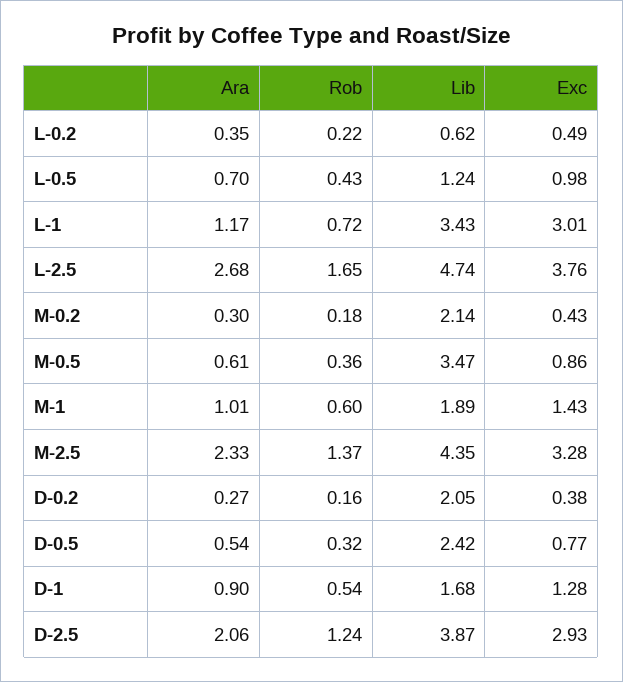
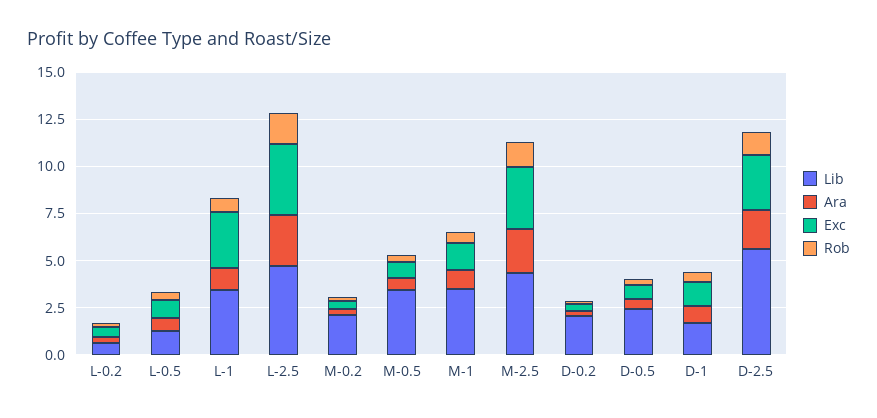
Lib, M-1: 1.89 -> 3.5
Lib, D-2.5: 3.87 -> 5.5

